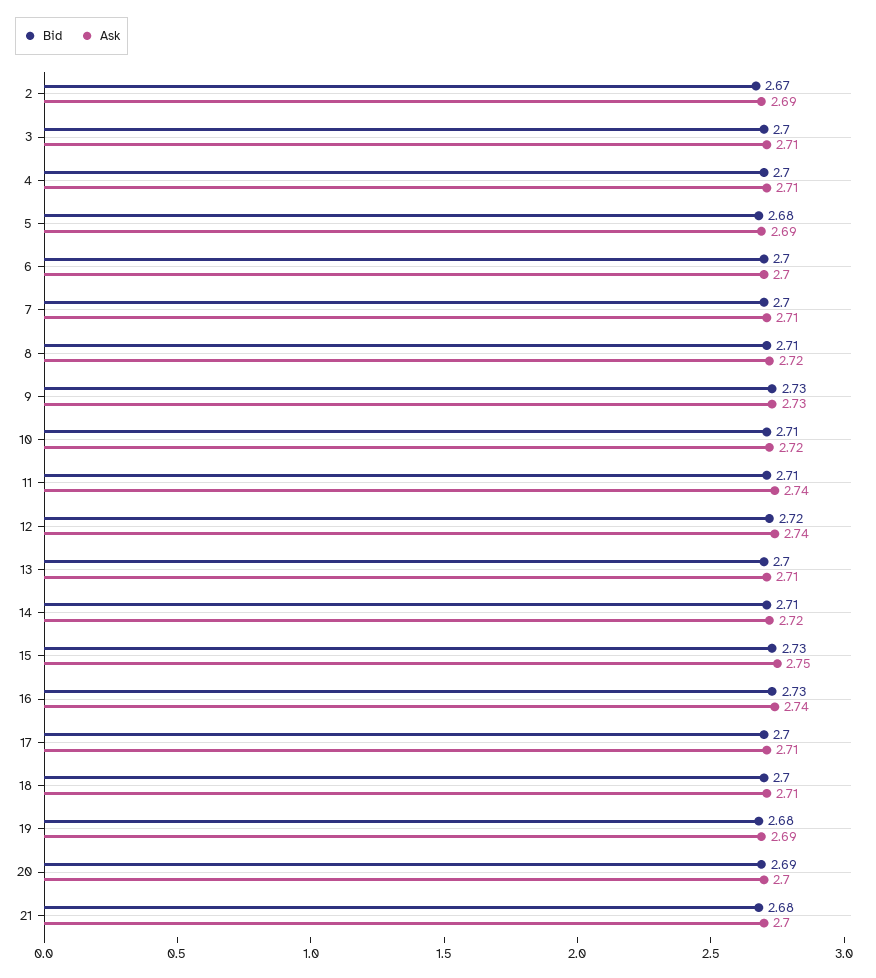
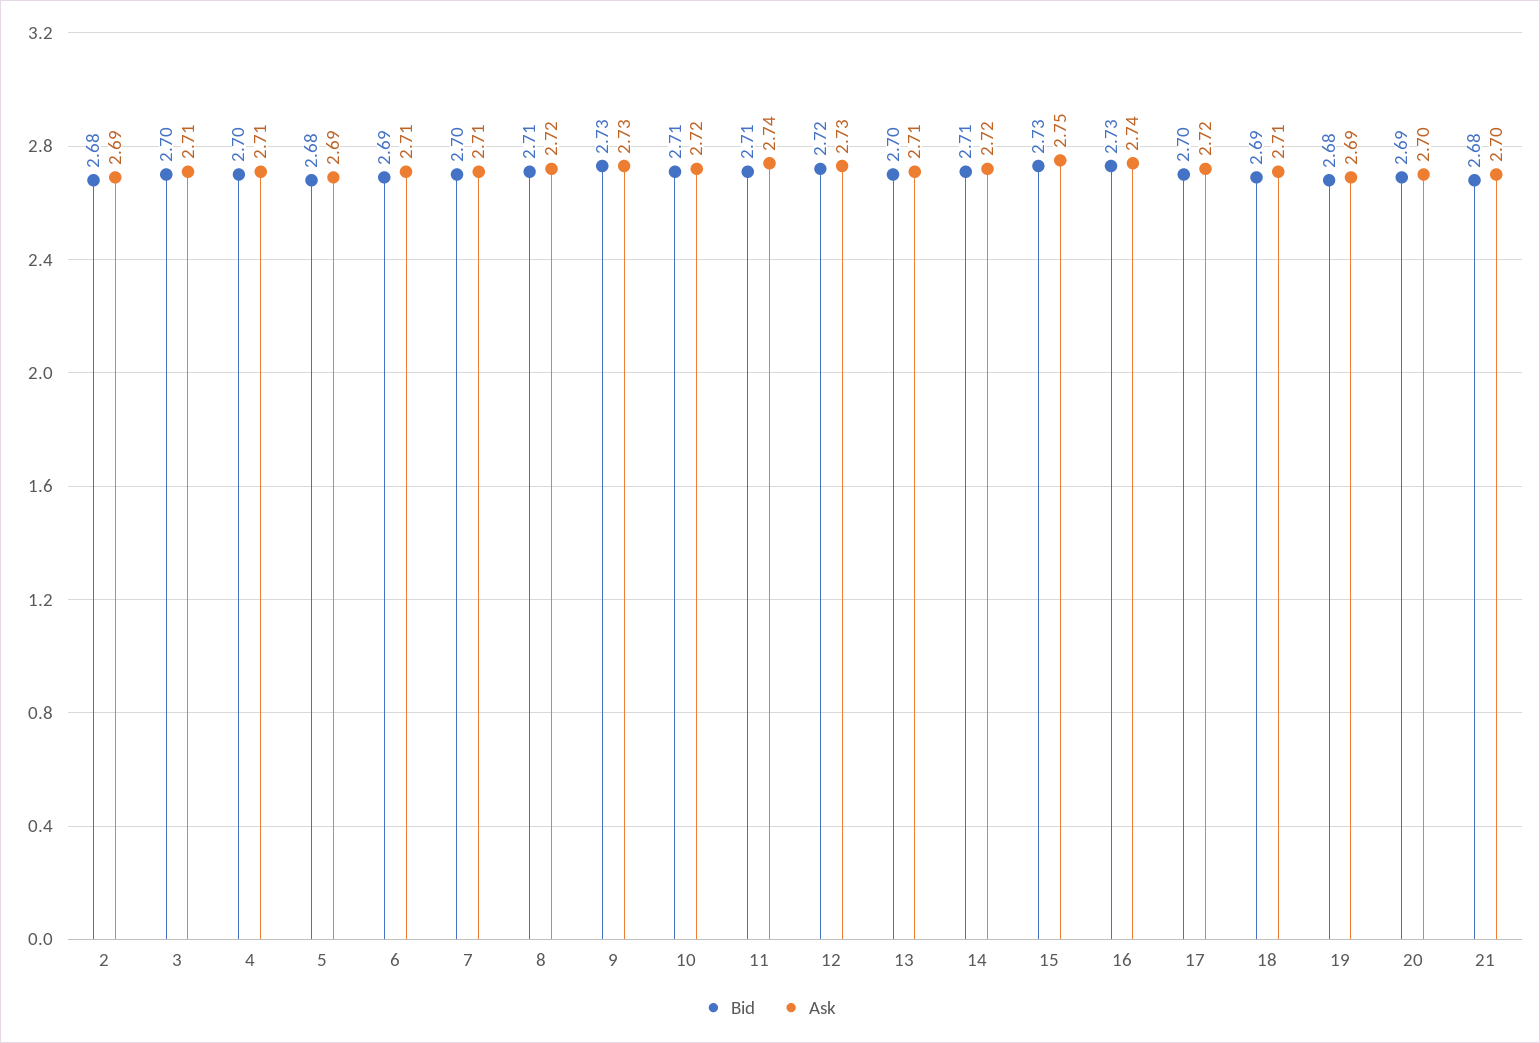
Bid, 2: 2.67 -> 2.68
Bid, 6: 2.7 -> 2.69
Ask, 6: 2.7 -> 2.71
Ask, 12: 2.74 -> 2.73
Ask, 17: 2.71 -> 2.72
Bid, 18: 2.7 -> 2.69

